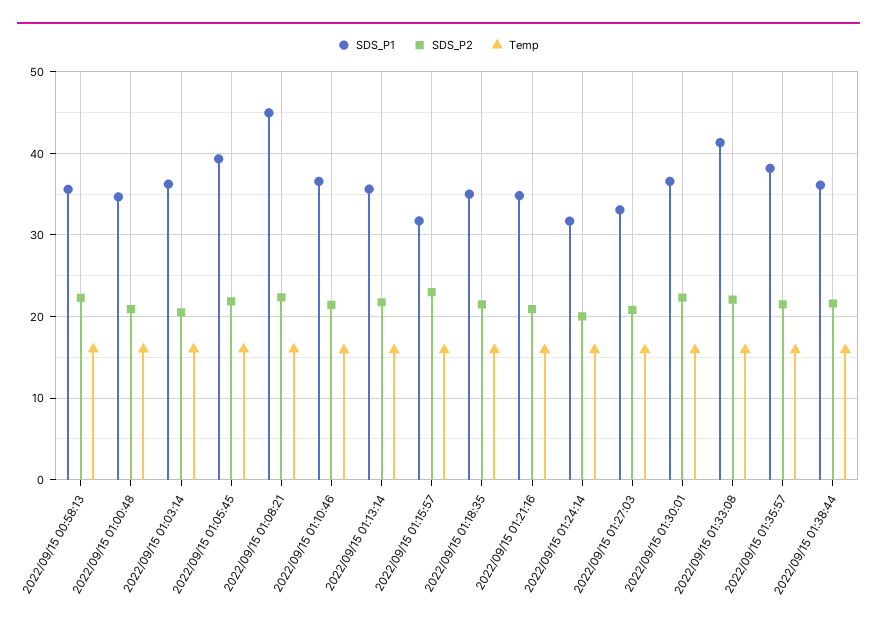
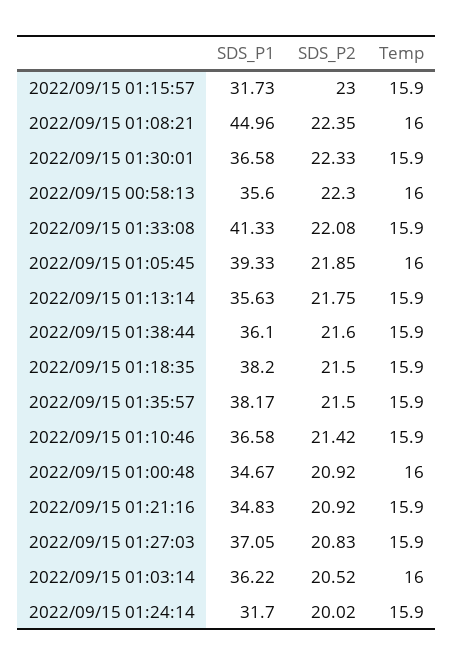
SDS_P1, 2022/09/15 01:18:35: 35 -> 38.2
SDS_P1, 2022/09/15 01:27:03: 33 -> 37.05

